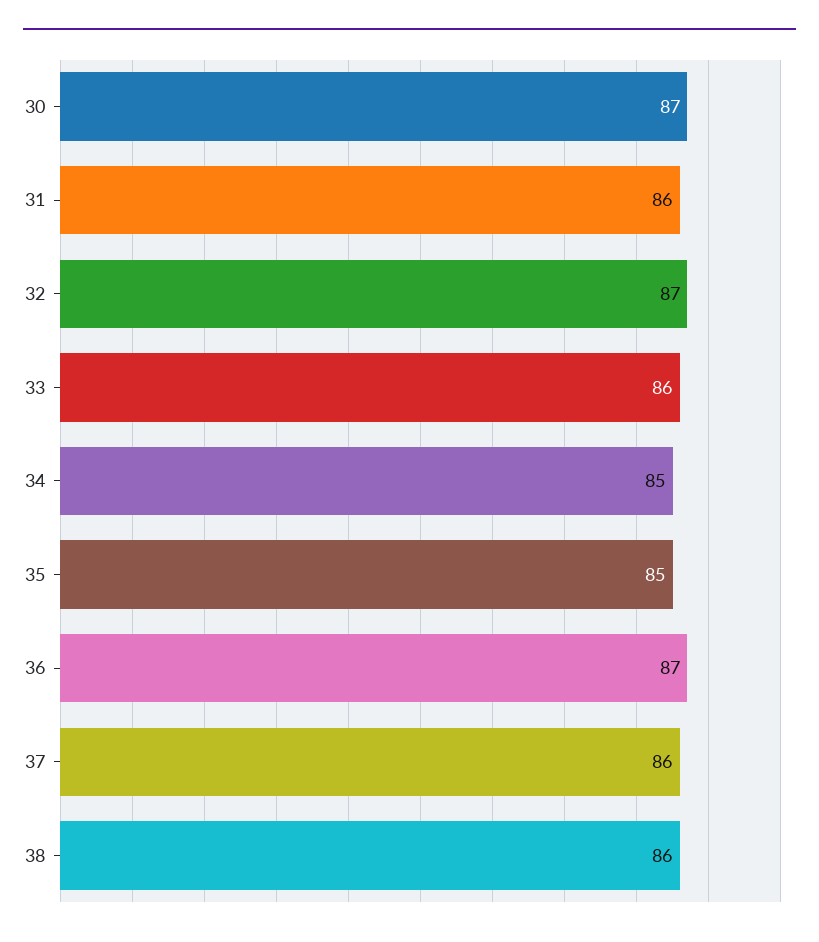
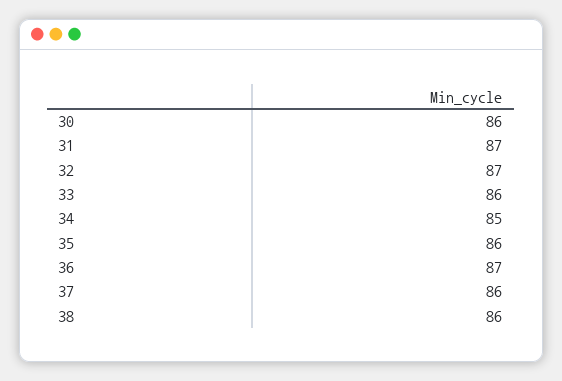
30: 87 -> 86
31: 86 -> 87
35: 85 -> 86

